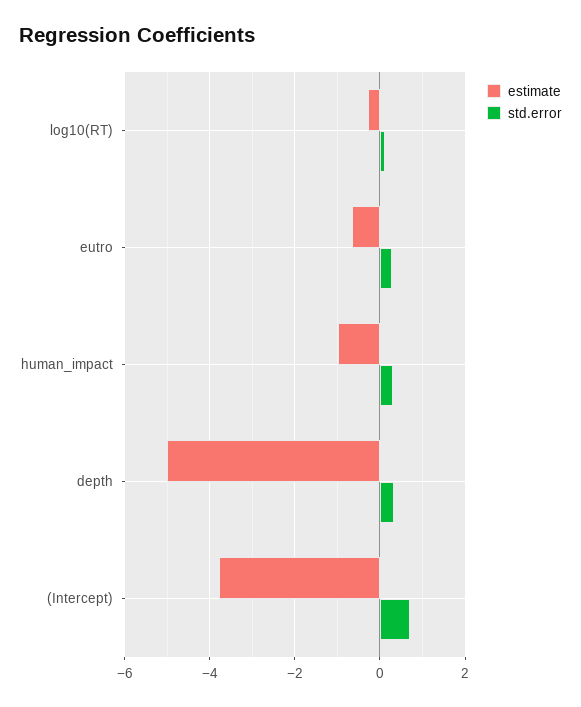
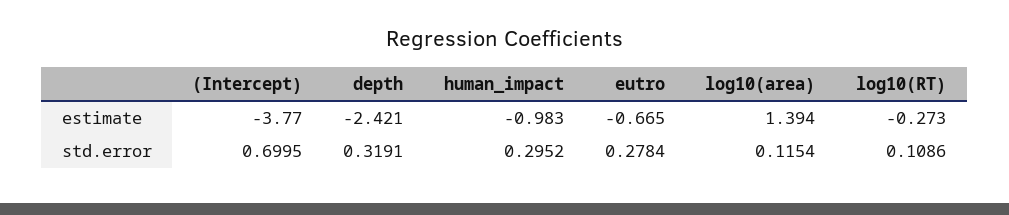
estimate, depth: -5 -> -2.421
estimate, log10(area): none -> 1.394
std.error, log10(area): none -> 0.1154

